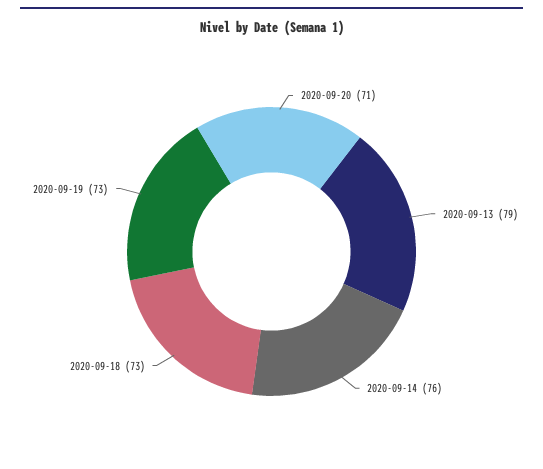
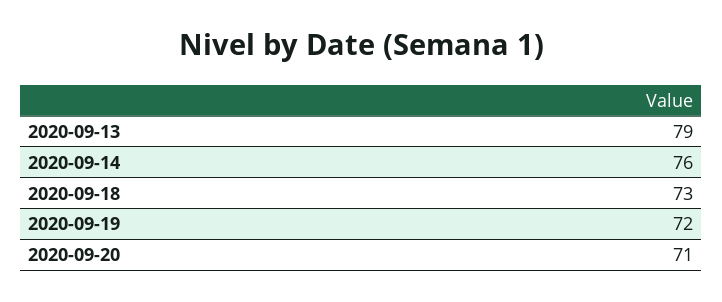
2020-09-19: 73 -> 72

